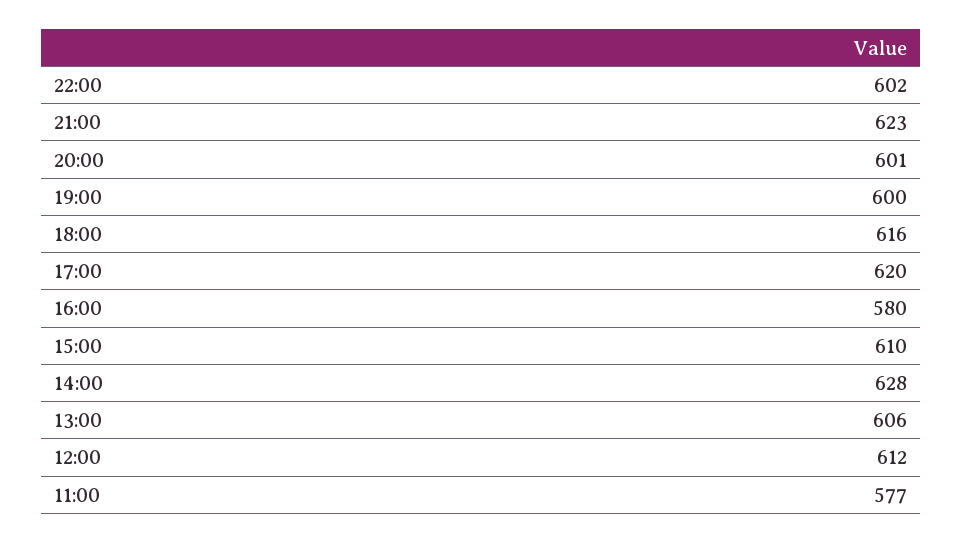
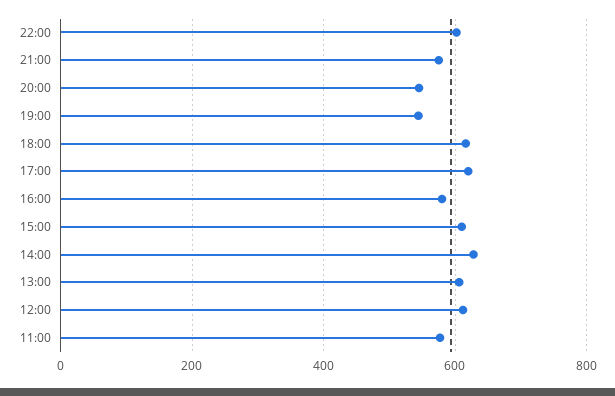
21:00: 623 -> 580
20:00: 601 -> 540
19:00: 600 -> 540

